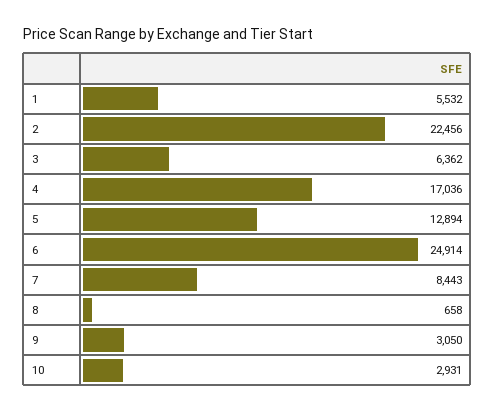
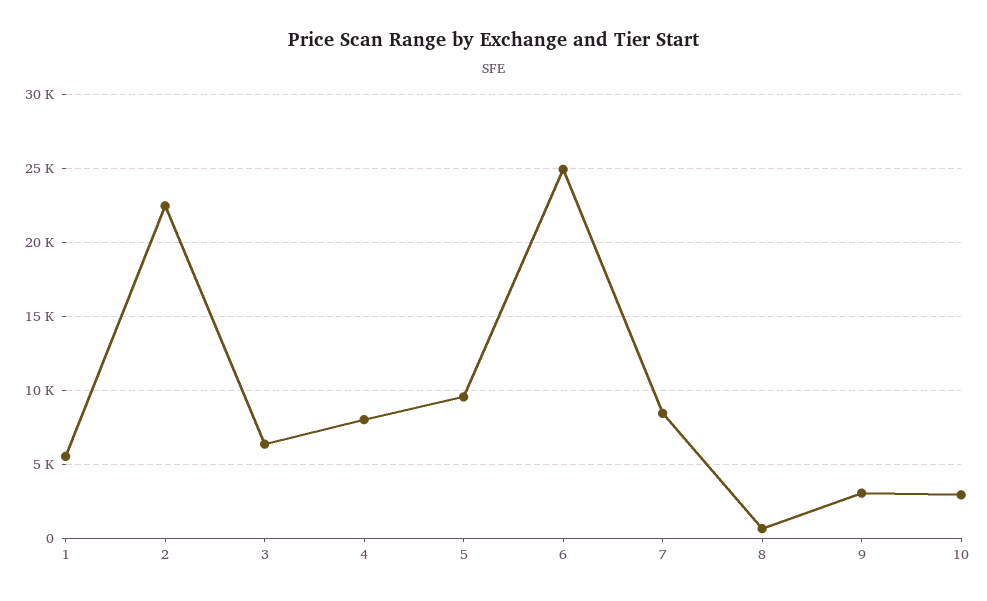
4: 17036 -> 8000
5: 12894 -> 9500

